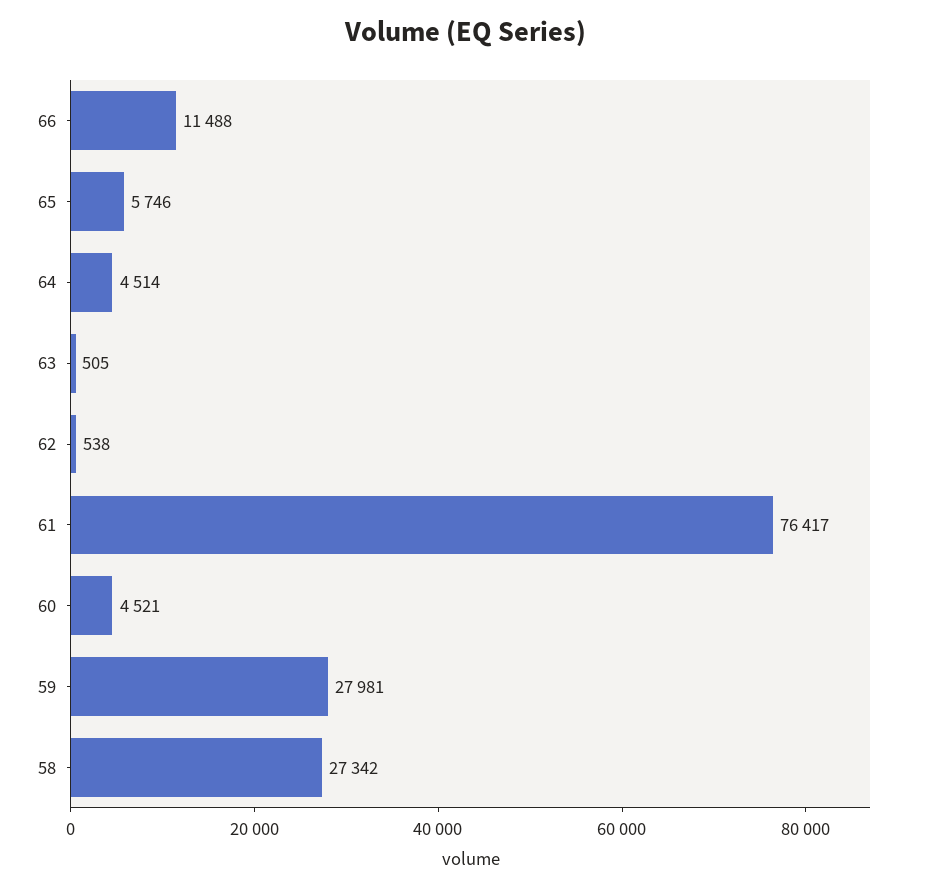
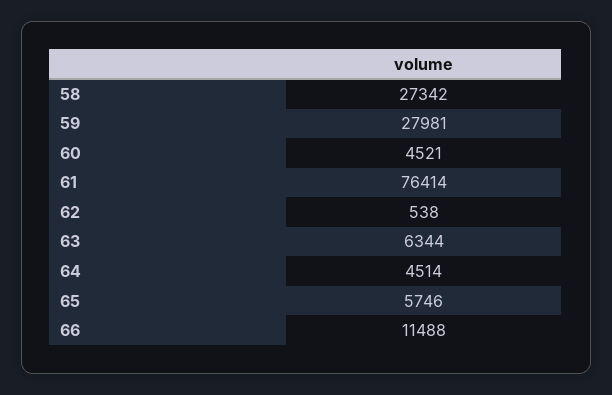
63: 505 -> 6344
61: 76417 -> 76414

